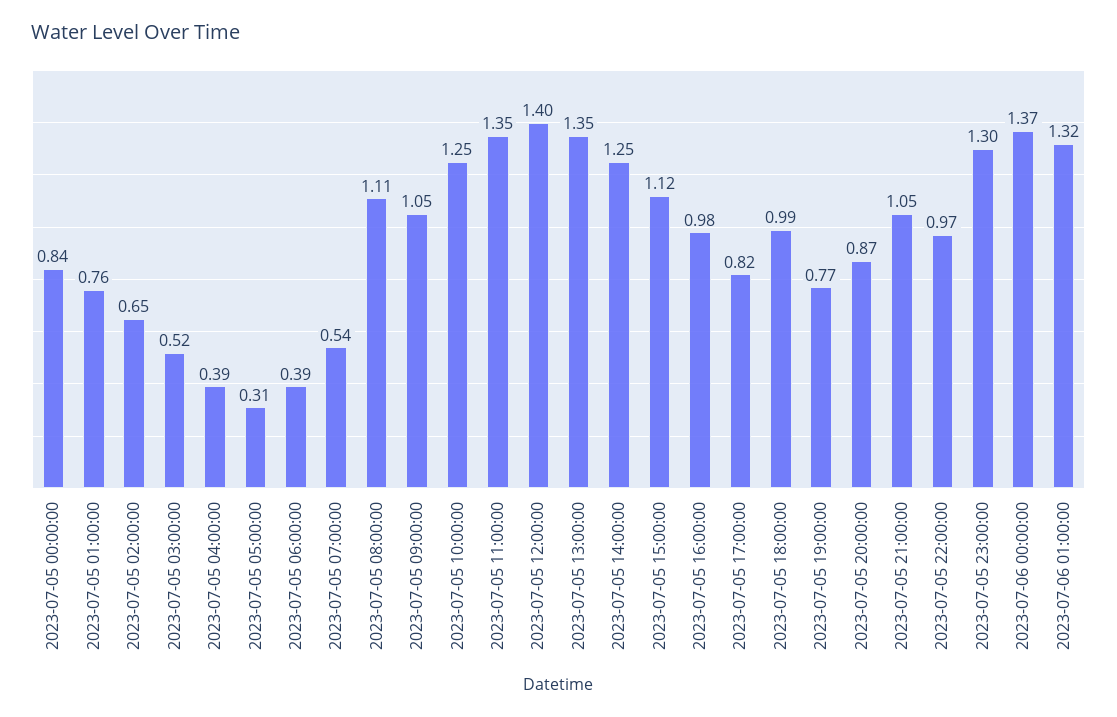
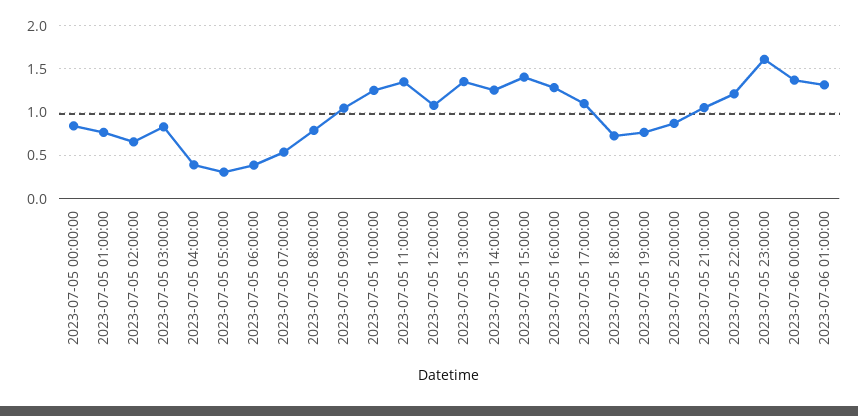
2023-07-05 03:00:00: 0.52 -> 0.8
2023-07-05 08:00:00: 1.11 -> 0.8
2023-07-05 12:00:00: 1.4 -> 1.1
2023-07-05 15:00:00: 1.12 -> 1.4
2023-07-05 16:00:00: 0.98 -> 1.3
2023-07-05 17:00:00: 0.82 -> 1.1
2023-07-05 18:00:00: 0.99 -> 0.7
2023-07-05 22:00:00: 0.97 -> 1.2
2023-07-05 23:00:00: 1.3 -> 1.6

